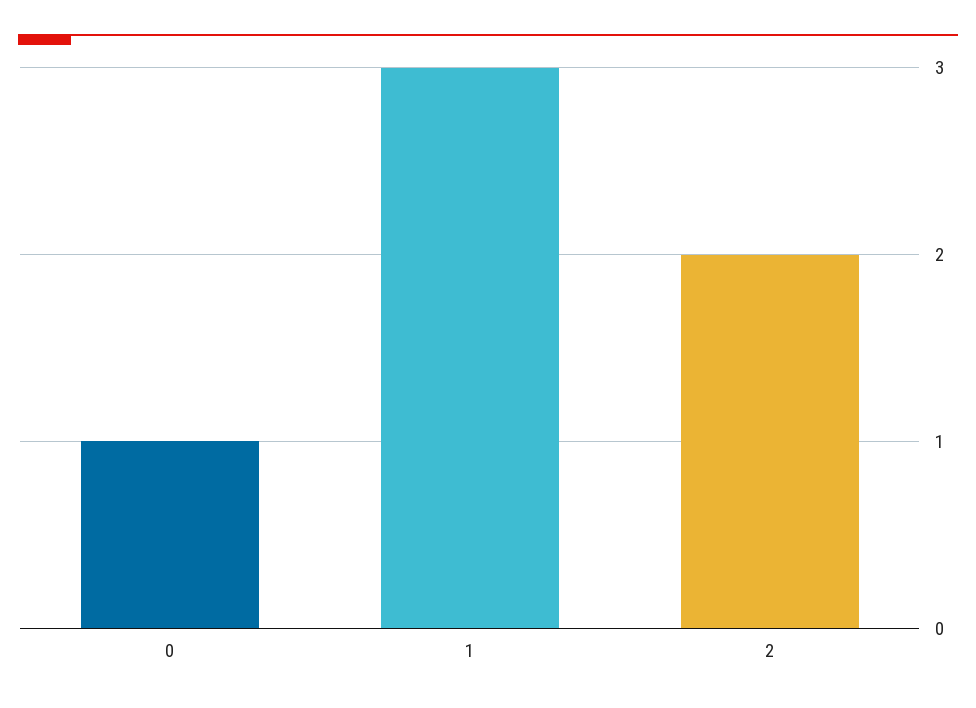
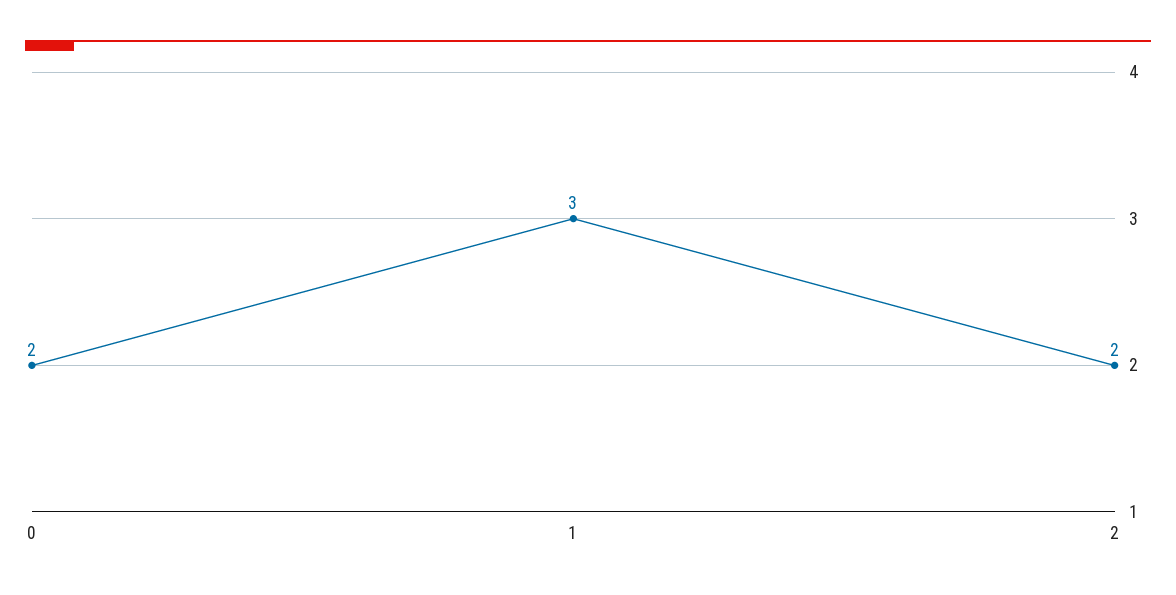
0: 1 -> 2

